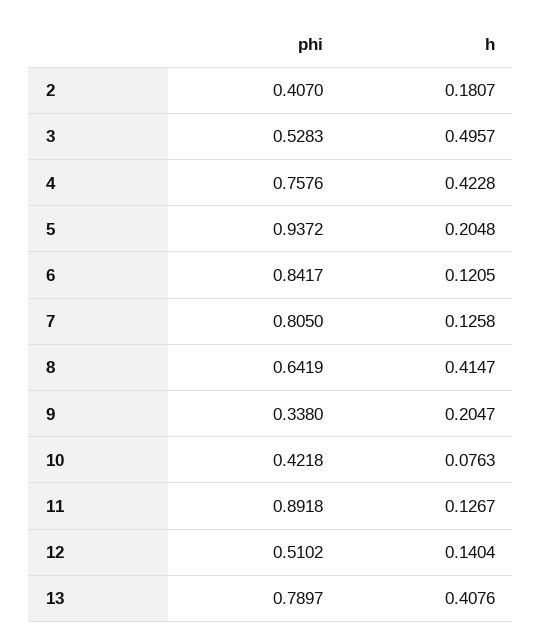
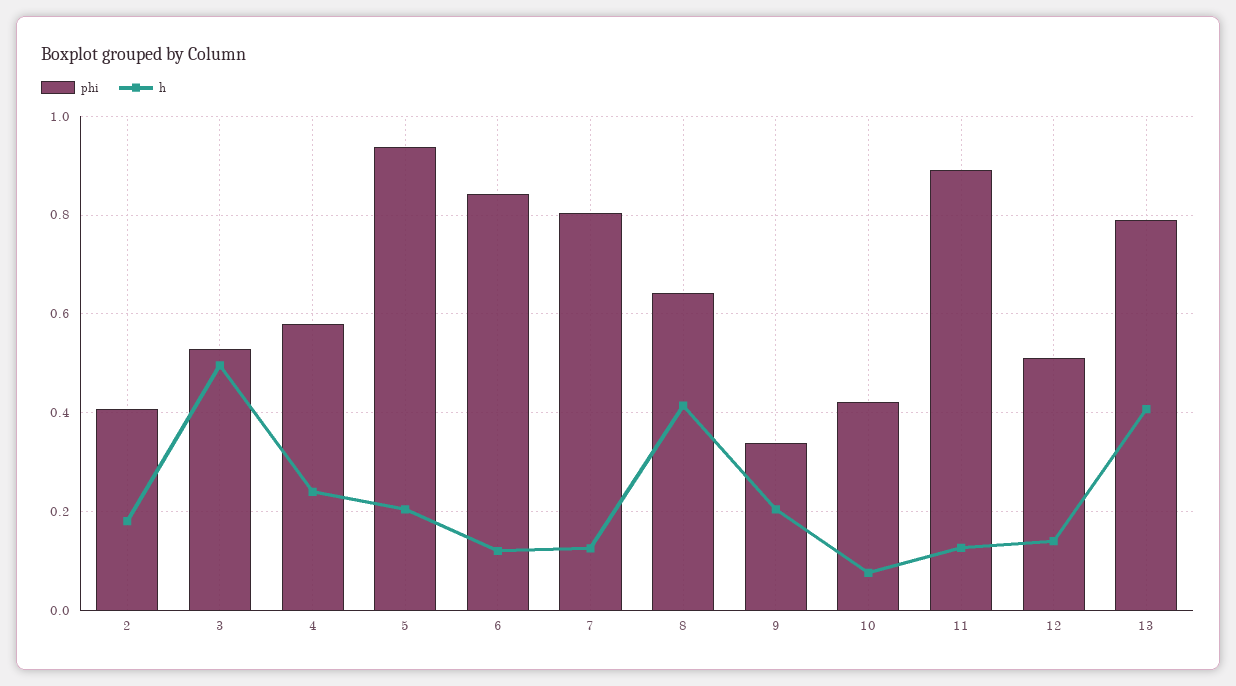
phi, 4: 0.7576 -> 0.58
h, 4: 0.4228 -> 0.24

